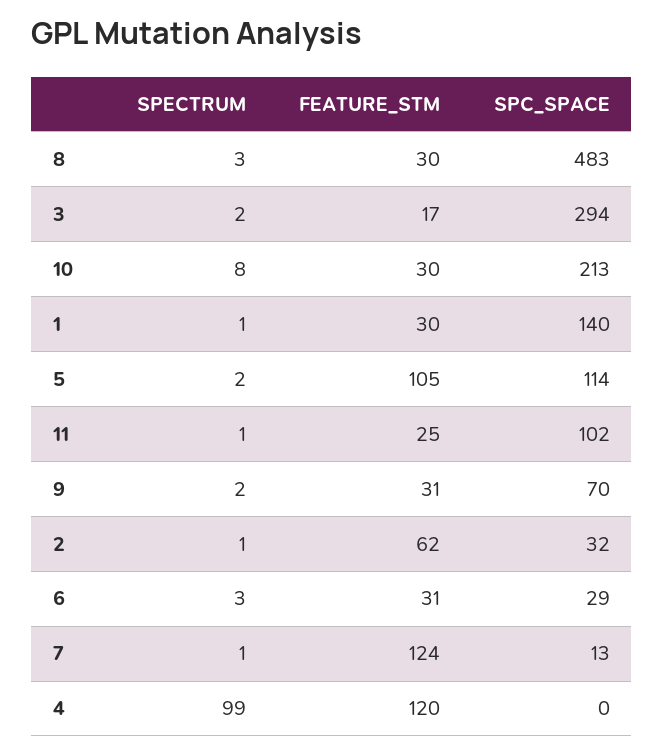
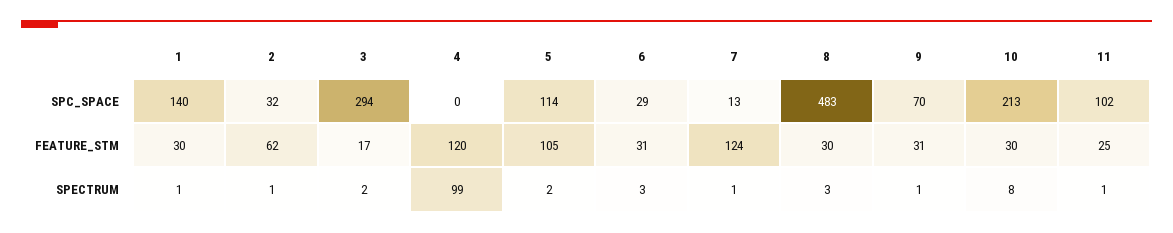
SPECTRUM, 9: 2 -> 1

